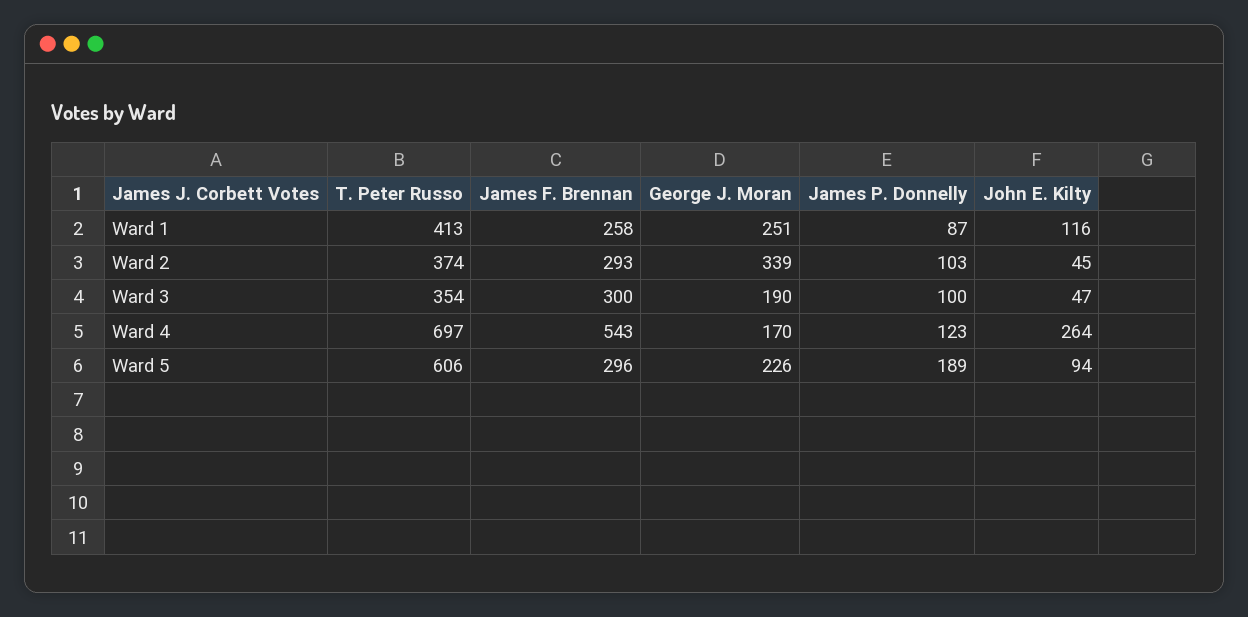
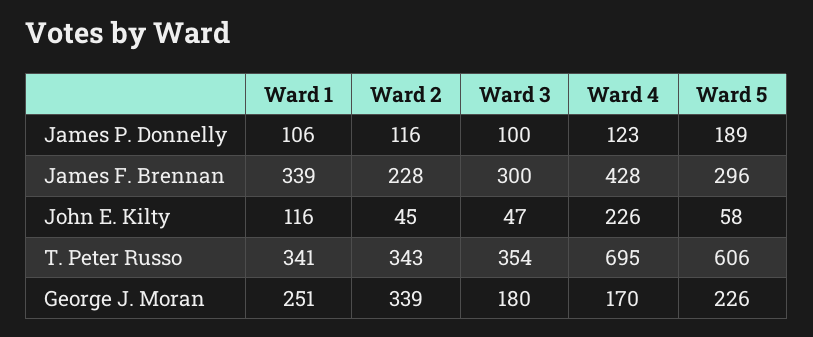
T. Peter Russo, Ward 1: 413 -> 341
James F. Brennan, Ward 1: 258 -> 339
James P. Donnelly, Ward 1: 87 -> 106
T. Peter Russo, Ward 2: 374 -> 343
James F. Brennan, Ward 2: 293 -> 228
James P. Donnelly, Ward 2: 103 -> 116
George J. Moran, Ward 3: 190 -> 180
T. Peter Russo, Ward 4: 697 -> 695
James F. Brennan, Ward 4: 543 -> 428
John E. Kilty, Ward 4: 264 -> 226
John E. Kilty, Ward 5: 94 -> 58

